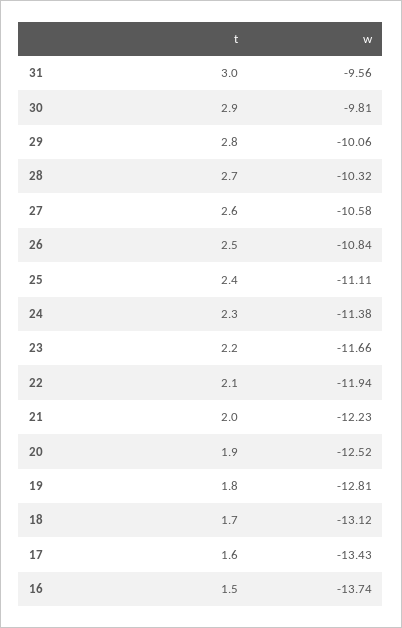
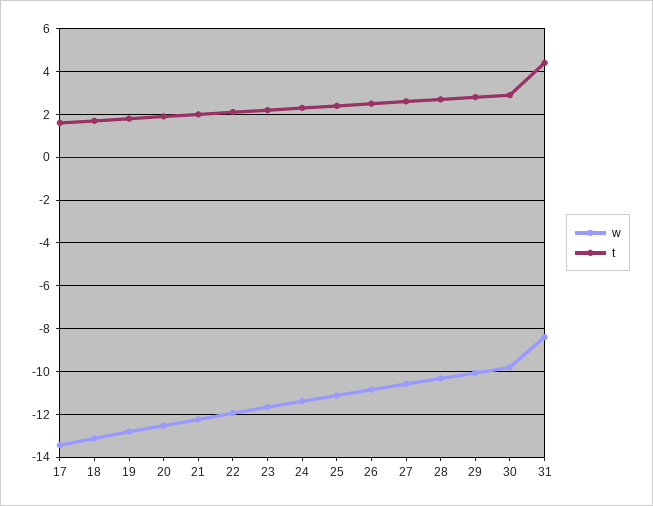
t, 31: 3 -> 4.5
w, 31: -9.56 -> -8.5
t, 16: 1.5 -> none
w, 16: -13.74 -> none

